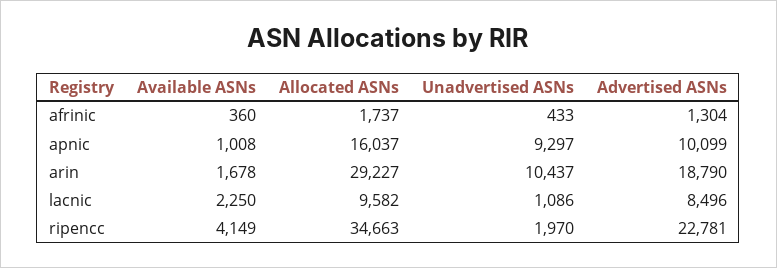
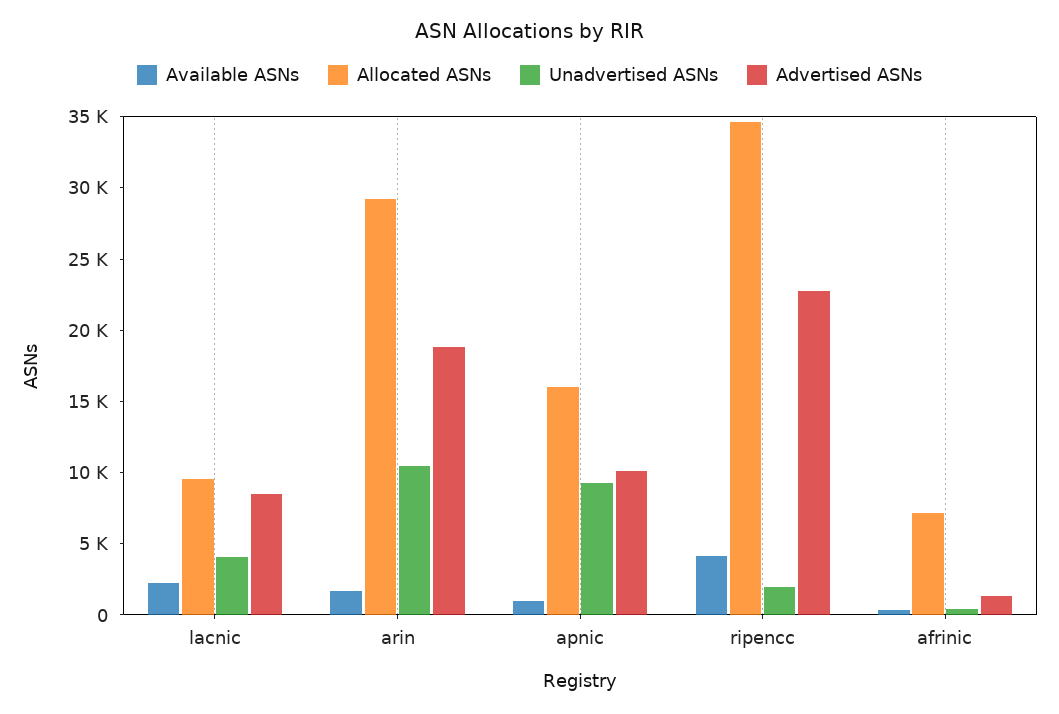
Allocated ASNs, afrinic: 1737 -> 7000
Unadvertised ASNs, lacnic: 1086 -> 4000

